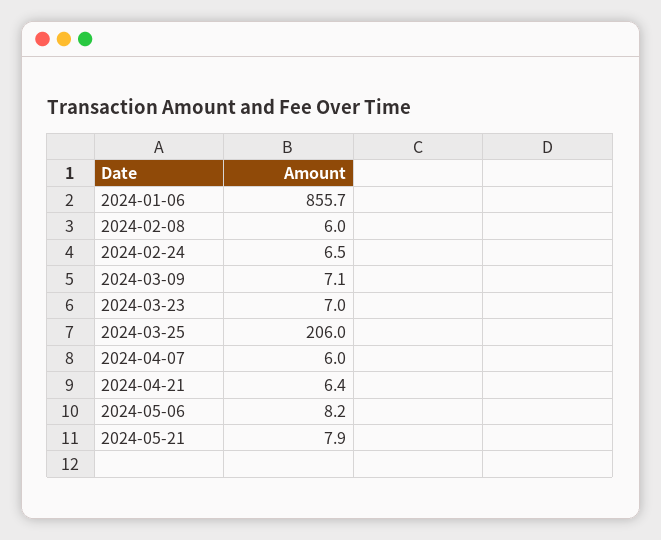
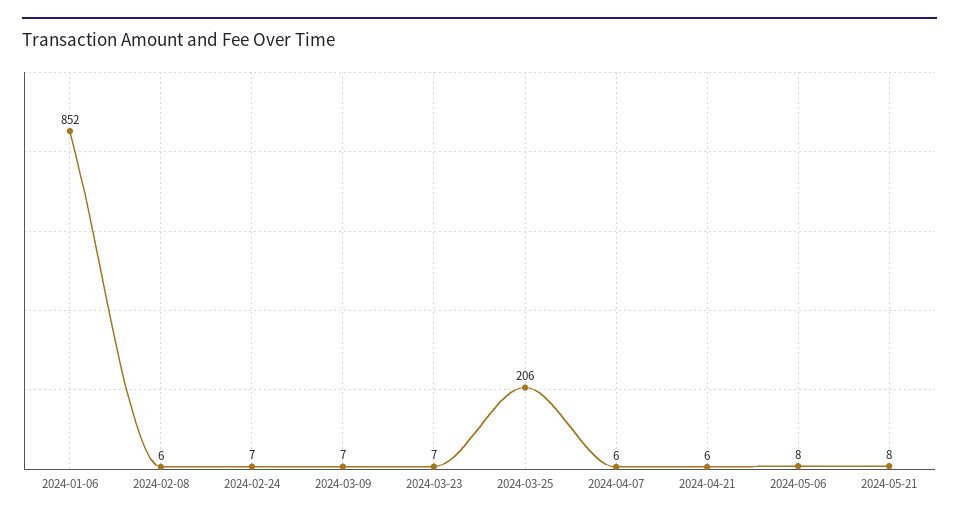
2024-01-06: 855.7 -> 852

